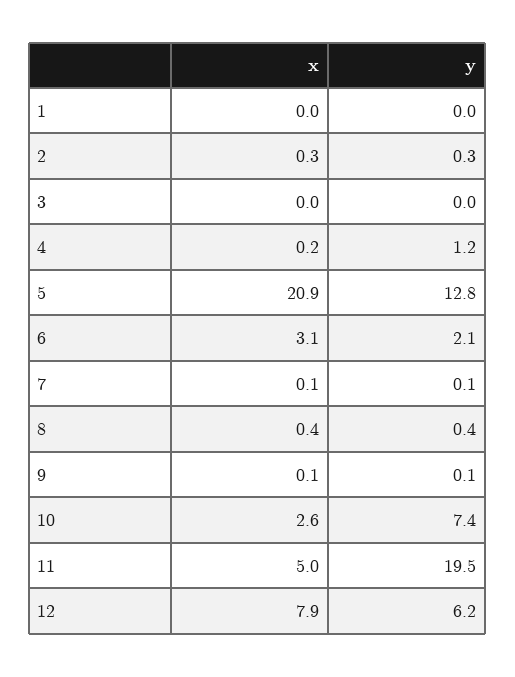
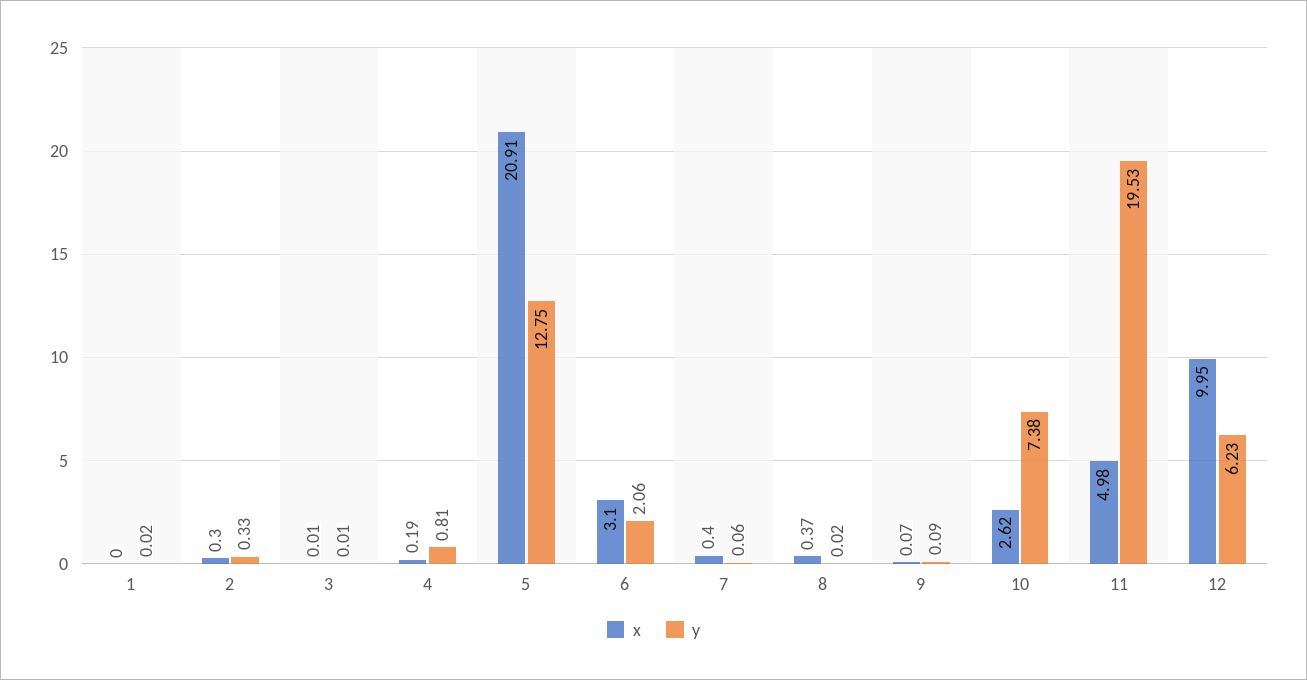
y, 4: 1.2 -> 0.81
x, 7: 0.1 -> 0.4
y, 8: 0.4 -> 0.02
x, 12: 7.9 -> 9.95

